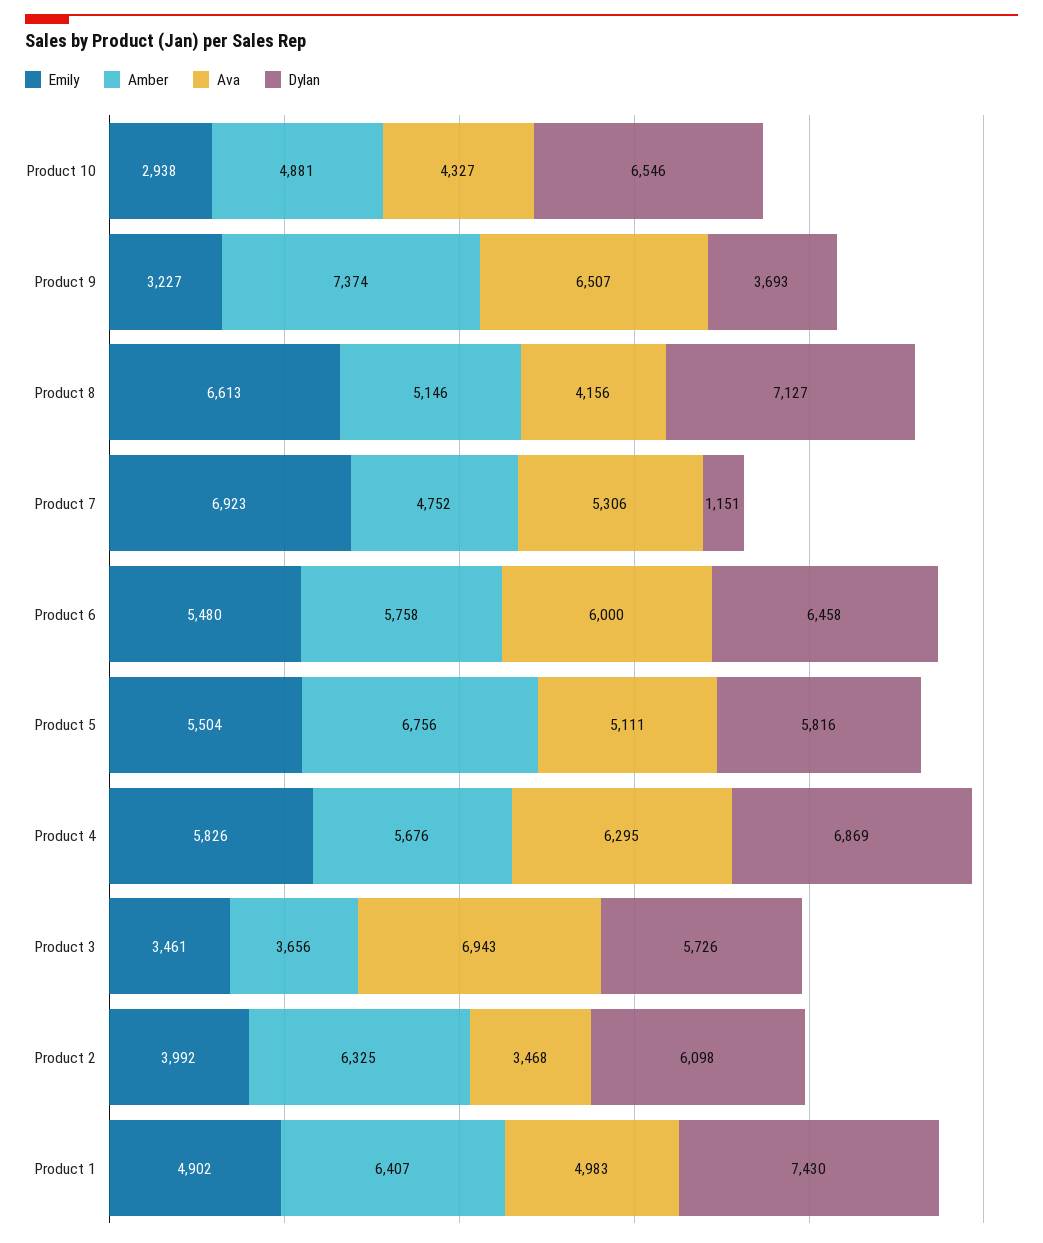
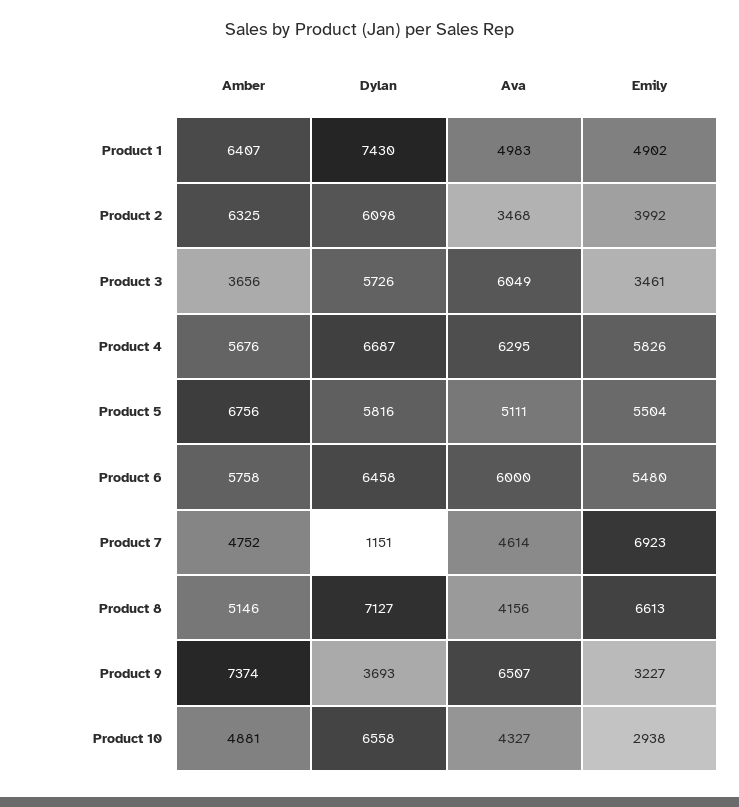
Dylan, Product 10: 6546 -> 6558
Ava, Product 7: 5306 -> 4614
Dylan, Product 4: 6869 -> 6687
Ava, Product 3: 6943 -> 6049

